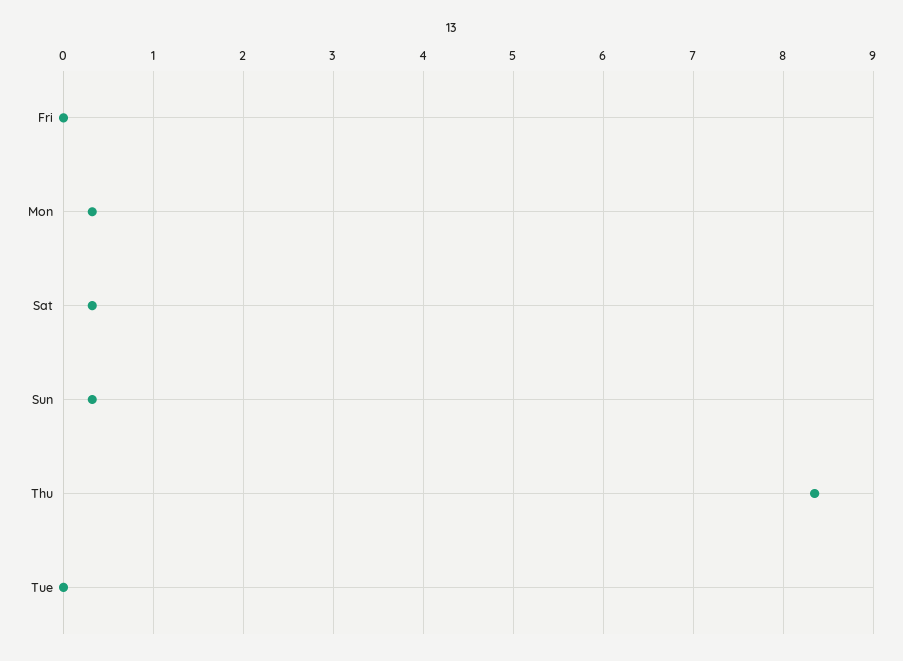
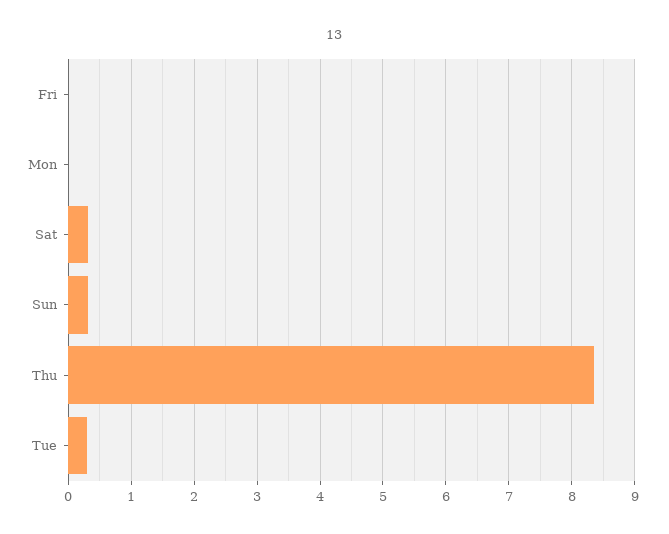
Mon: 0.3 -> 0
Tue: 0 -> 0.3

